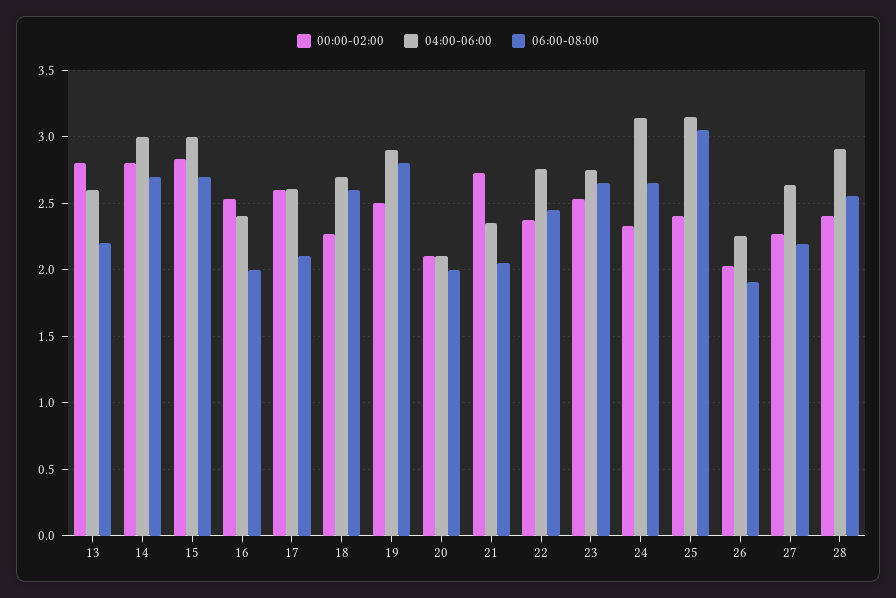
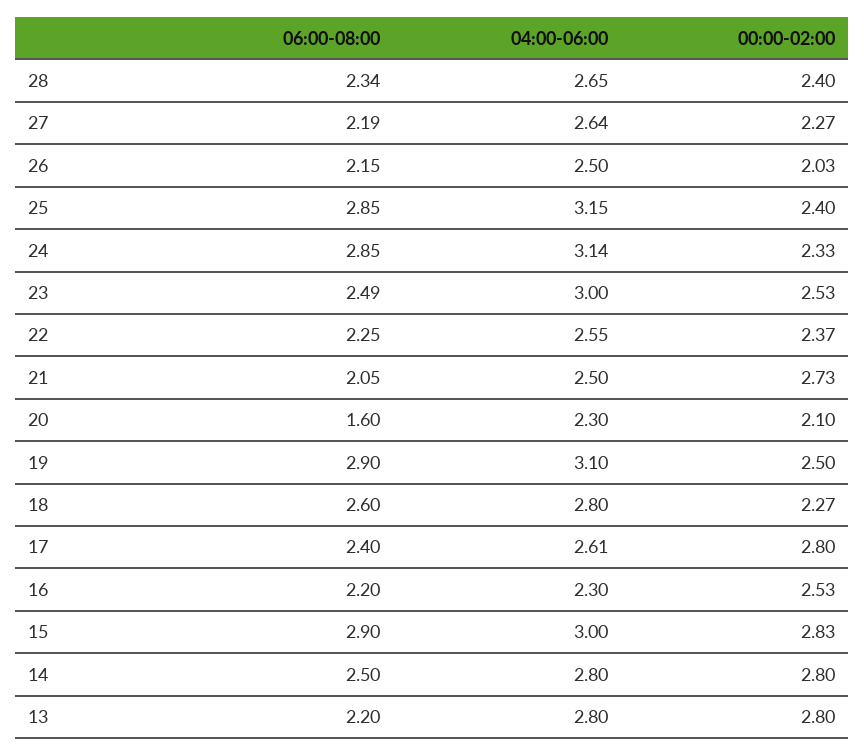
04:00-06:00, 13: 2.6 -> 2.8
04:00-06:00, 14: 3 -> 2.8
06:00-08:00, 14: 2.7 -> 2.5
06:00-08:00, 15: 2.7 -> 2.9
04:00-06:00, 16: 2.4 -> 2.3
06:00-08:00, 16: 2 -> 2.2
00:00-02:00, 17: 2.6 -> 2.8
06:00-08:00, 17: 2.1 -> 2.4
04:00-06:00, 18: 2.7 -> 2.8
04:00-06:00, 19: 2.9 -> 3.1
06:00-08:00, 19: 2.8 -> 2.9
04:00-06:00, 20: 2.1 -> 2.3
06:00-08:00, 20: 2 -> 1.6
04:00-06:00, 21: 2.35 -> 2.5
04:00-06:00, 22: 2.75 -> 2.55
06:00-08:00, 22: 2.45 -> 2.25
04:00-06:00, 23: 2.75 -> 3
06:00-08:00, 23: 2.65 -> 2.49
06:00-08:00, 24: 2.65 -> 2.85
06:00-08:00, 25: 3.05 -> 2.85
04:00-06:00, 26: 2.25 -> 2.5
06:00-08:00, 26: 1.9 -> 2.15
04:00-06:00, 28: 2.9 -> 2.65
06:00-08:00, 28: 2.55 -> 2.34

